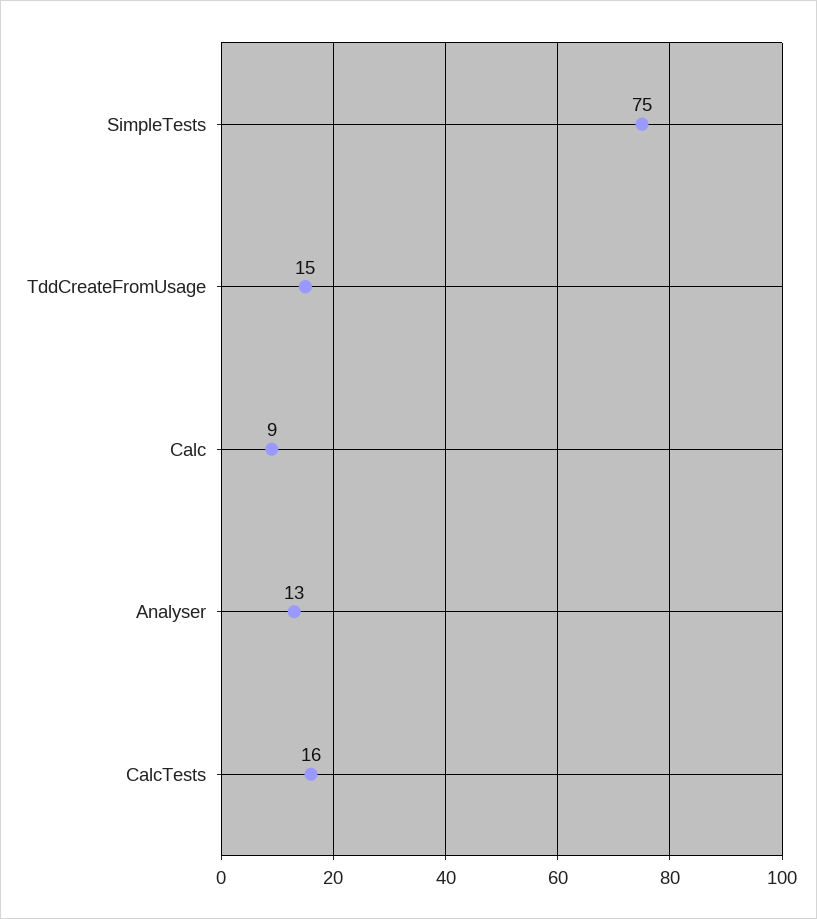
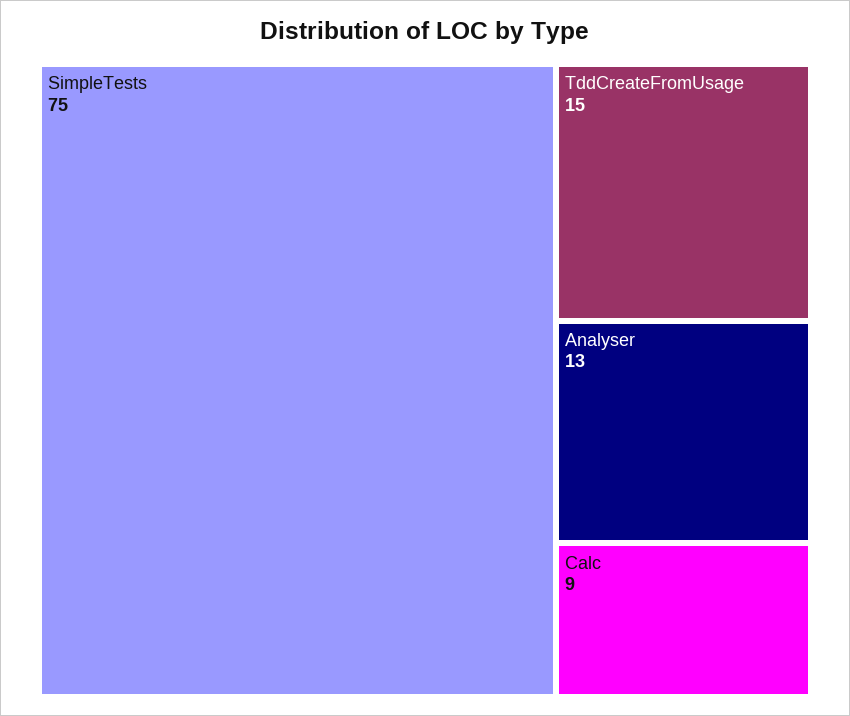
CalcTests: 16 -> none

